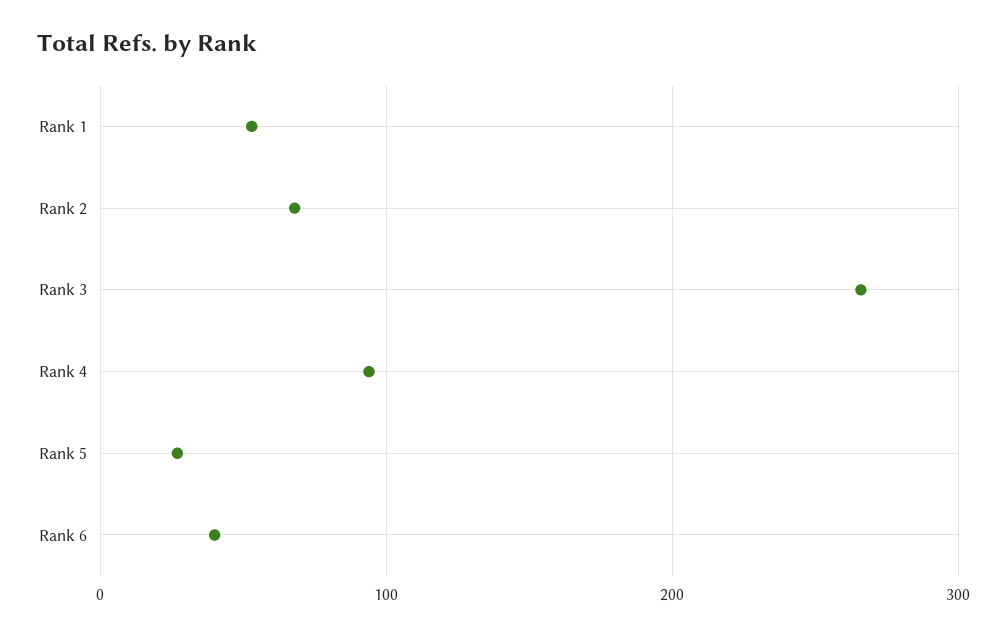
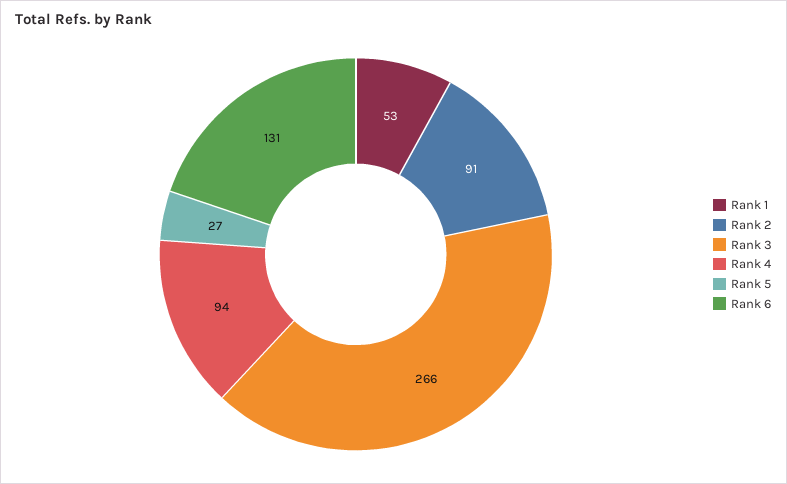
Rank 2: 70 -> 91
Rank 6: 40 -> 131

